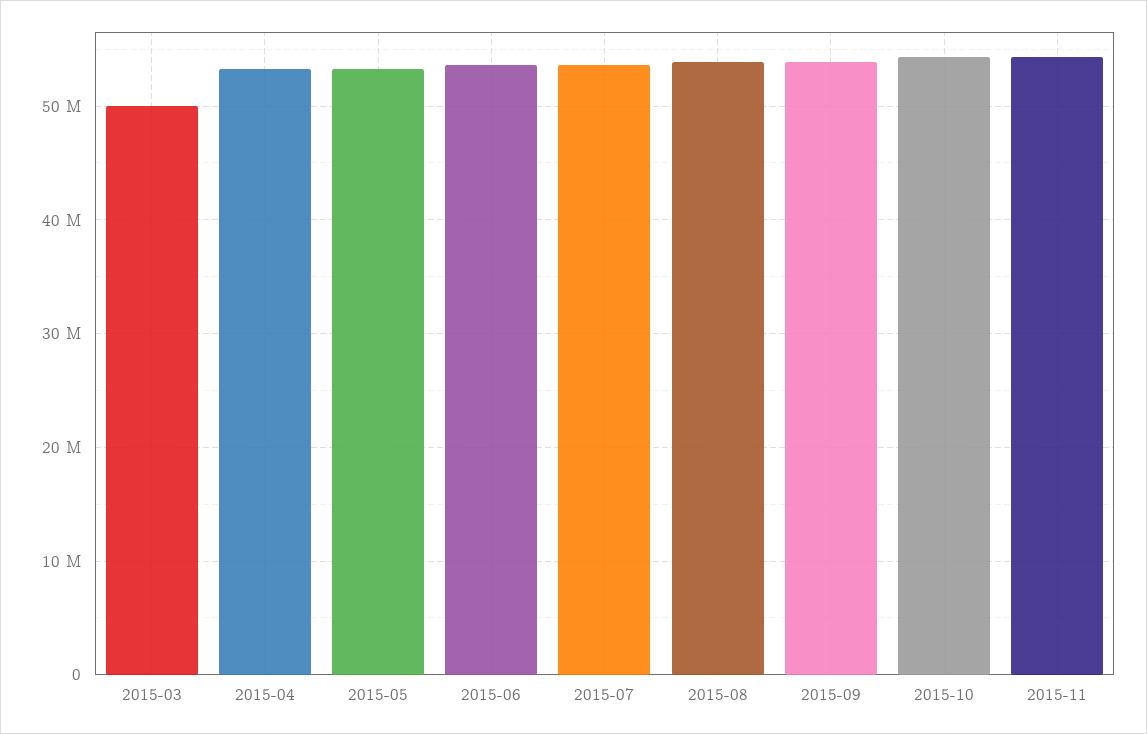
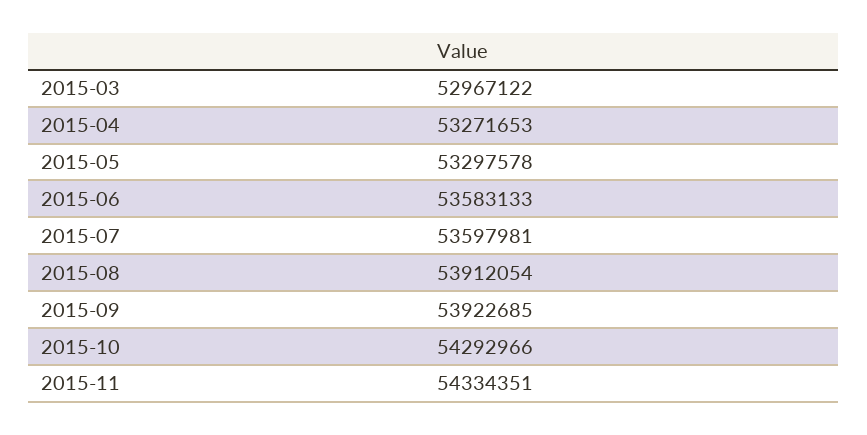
2015-03: 50000000 -> 52967122

